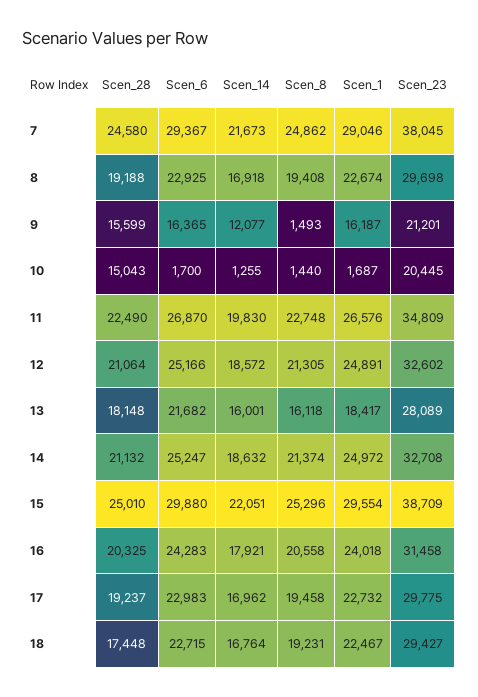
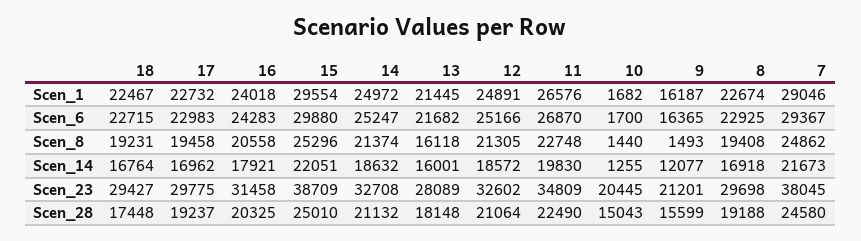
Scen_1, 10: 1687 -> 1682
Scen_1, 13: 18417 -> 21445

